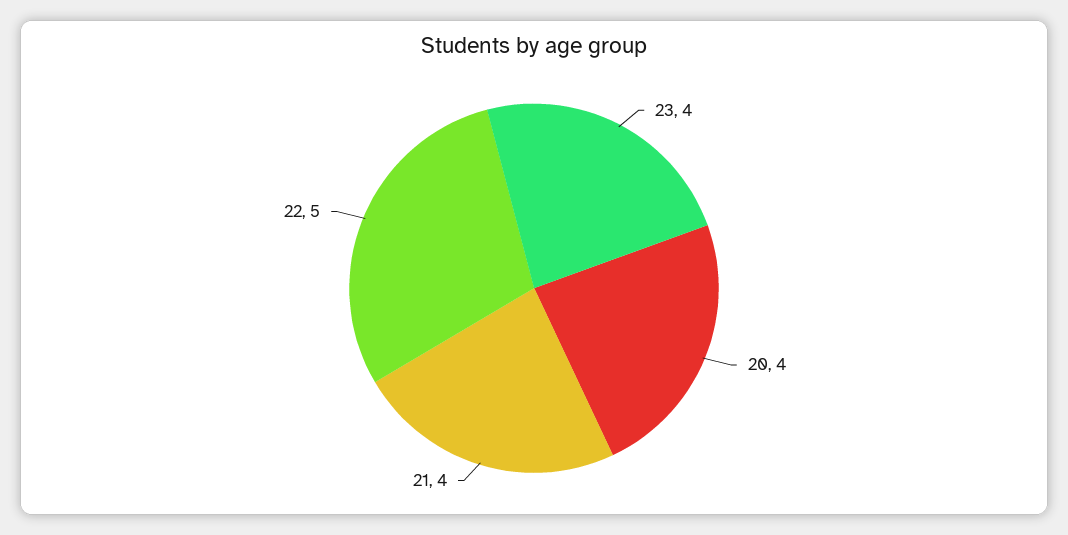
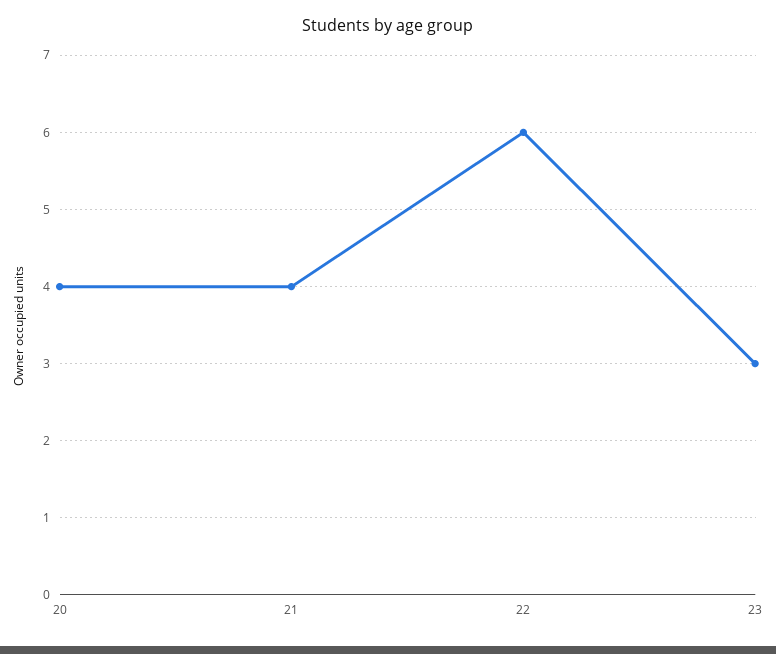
23: 4 -> 3
22: 5 -> 6

